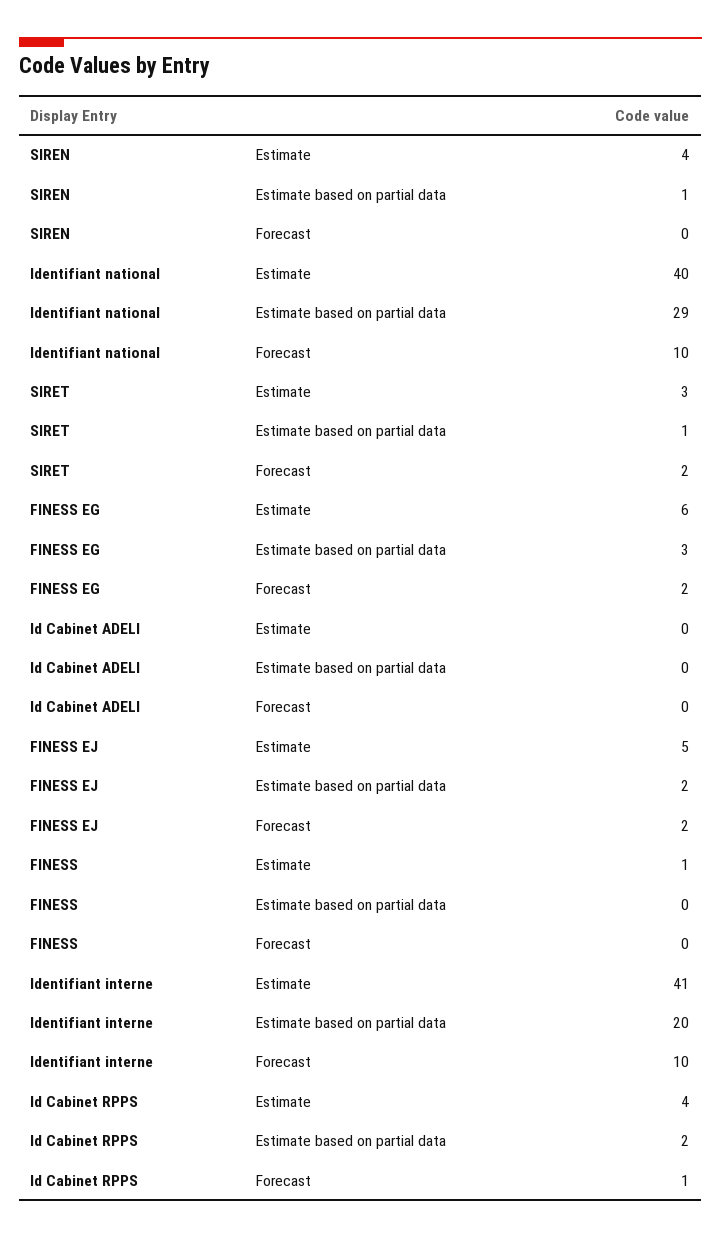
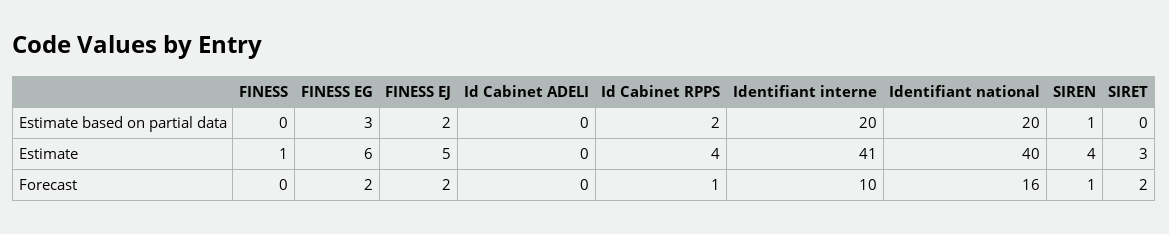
SIREN, Forecast: 0 -> 1
Identifiant national, Estimate based on partial data: 29 -> 20
Identifiant national, Forecast: 10 -> 16
SIRET, Estimate based on partial data: 1 -> 0

